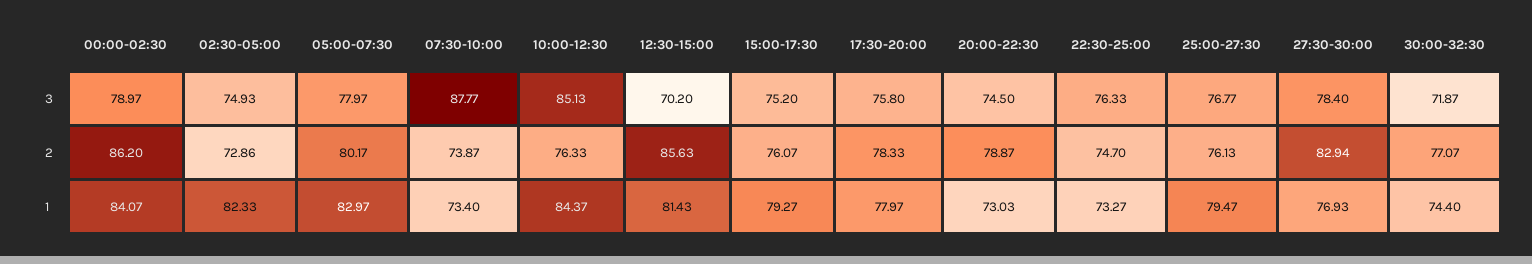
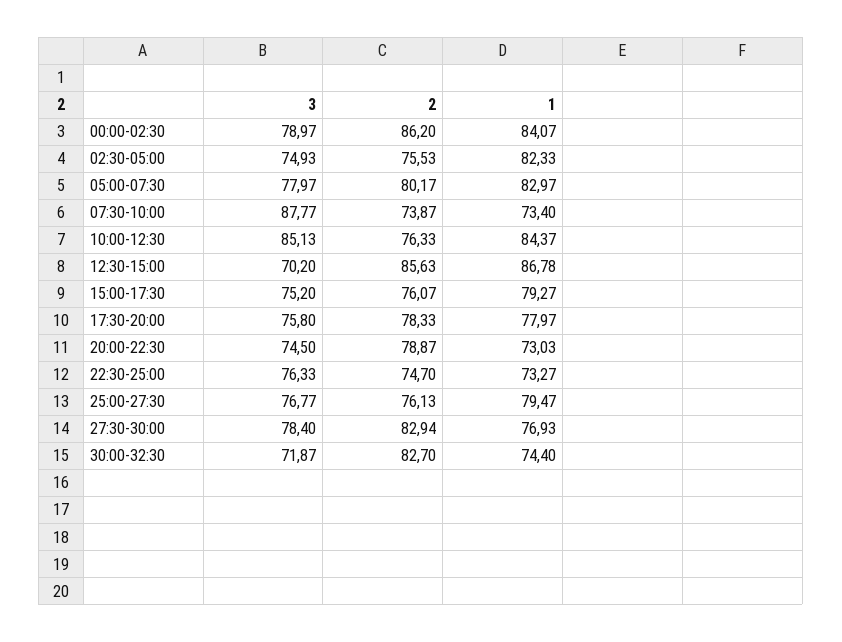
02:30-05:00, 2: 72.86 -> 75.53
30:00-32:30, 2: 77.07 -> 82.7
12:30-15:00, 1: 81.43 -> 86.78

